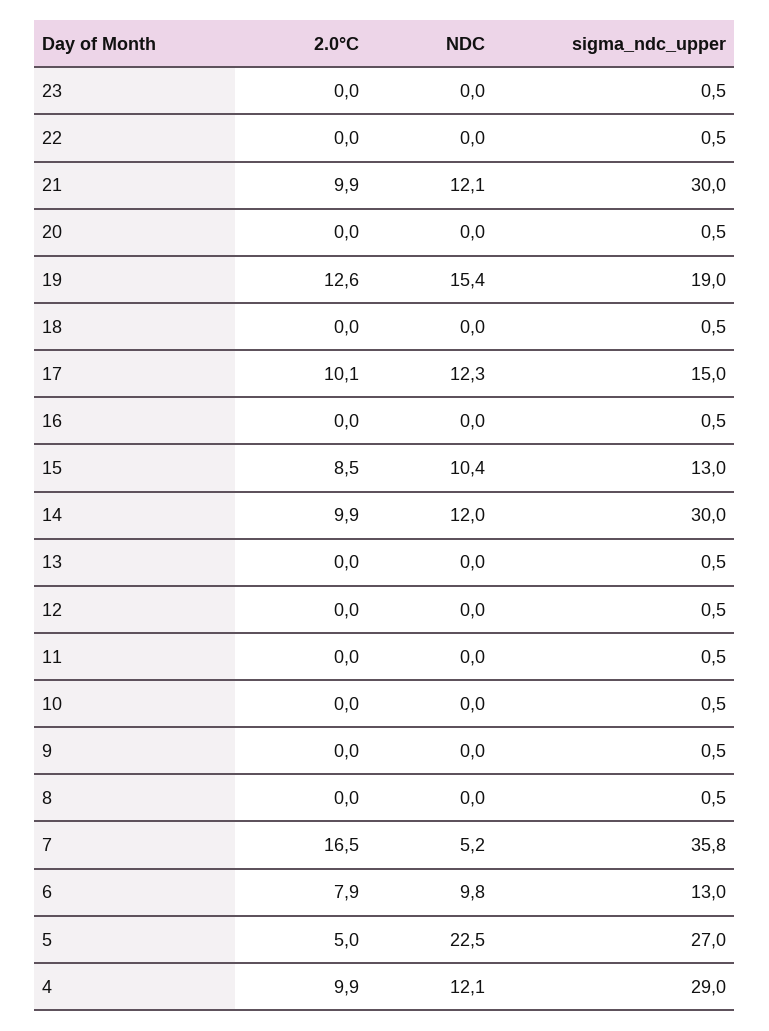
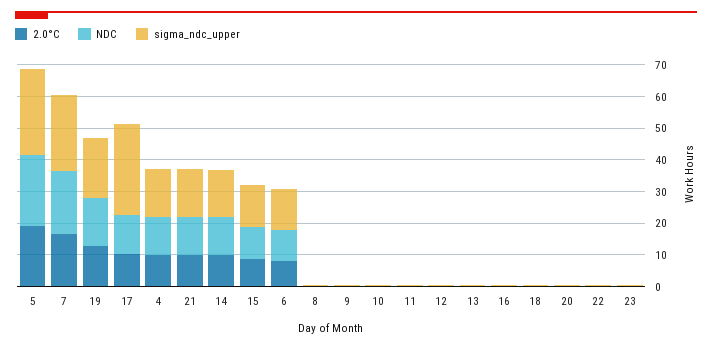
sigma_ndc_upper, 21: 30 -> 15
sigma_ndc_upper, 17: 15 -> 30
sigma_ndc_upper, 14: 30 -> 15
NDC, 7: 5.2 -> 20
sigma_ndc_upper, 7: 35.8 -> 25
2.0°C, 5: 5 -> 20
sigma_ndc_upper, 4: 29 -> 15

